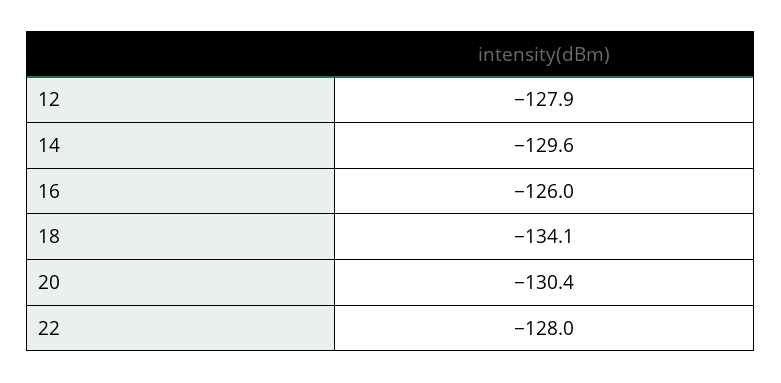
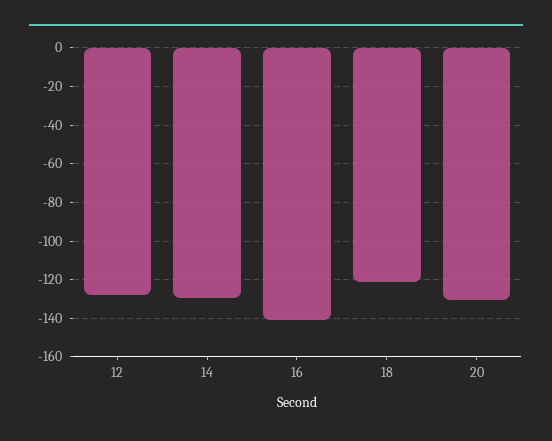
16: -126 -> -140
18: -134.1 -> -120
22: -128 -> none

